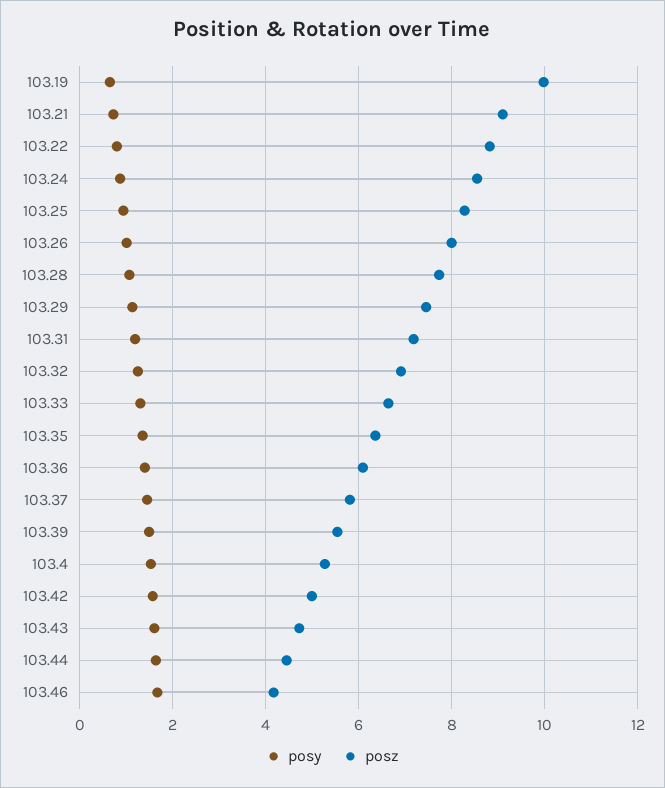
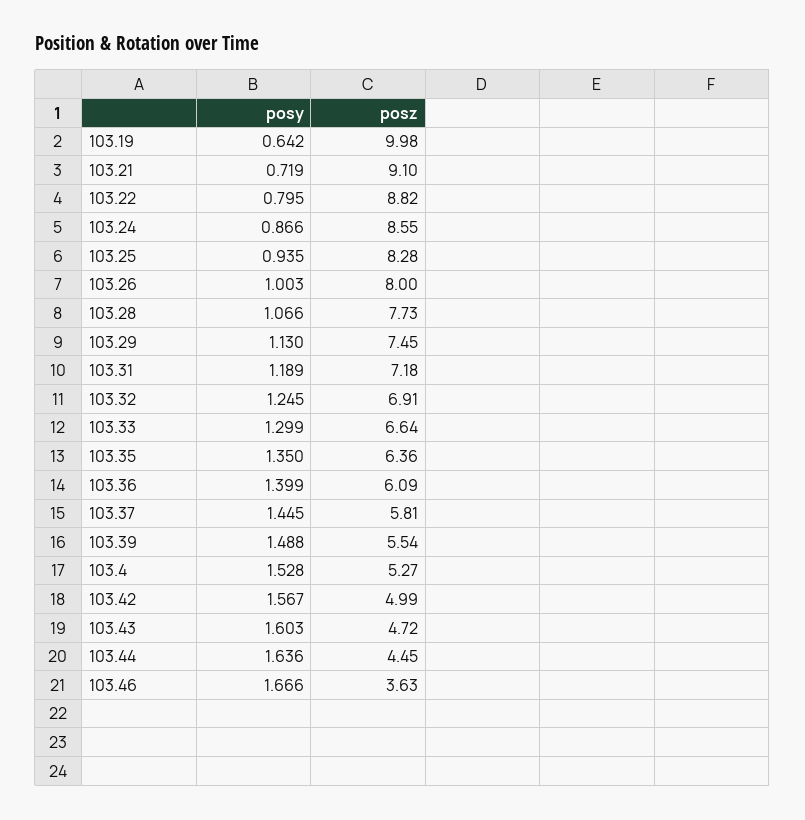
posz, 103.46: 4.2 -> 3.63

